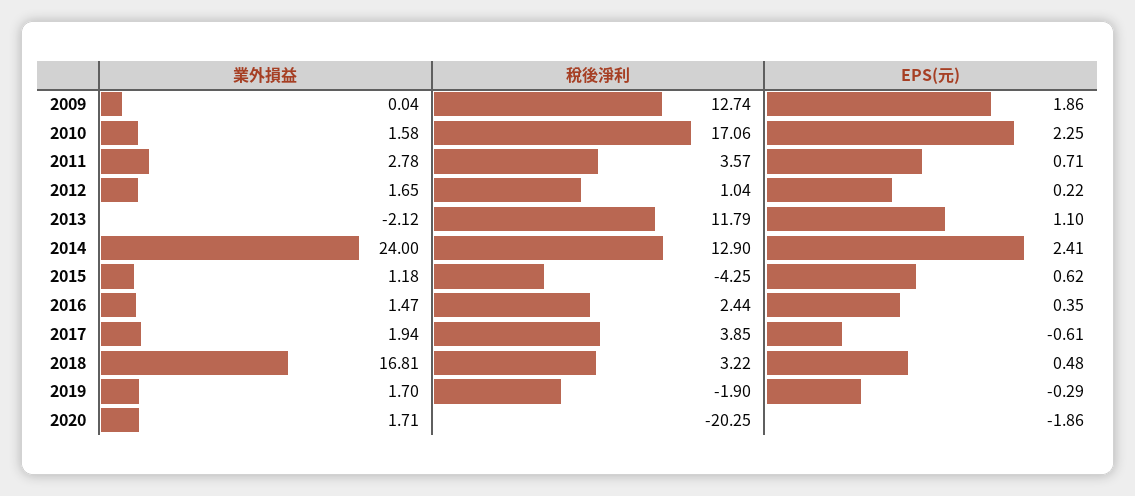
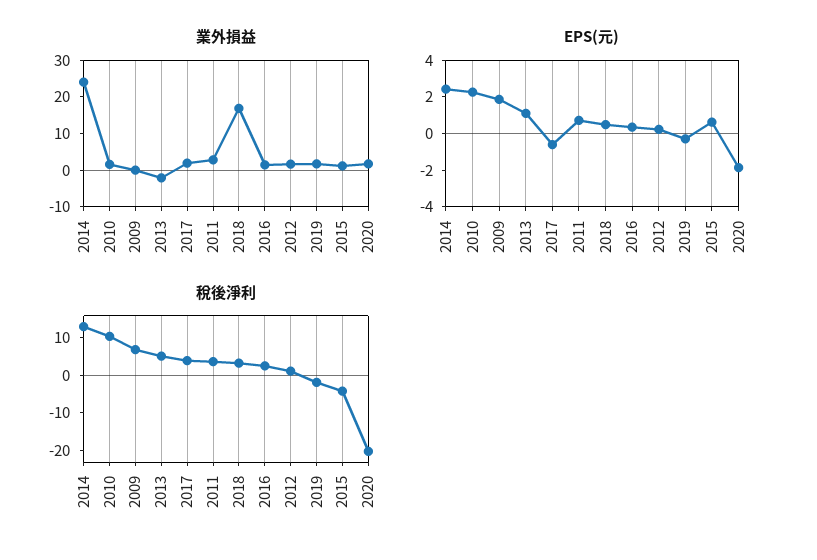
稅後淨利, 2009: 12.74 -> 7.5
稅後淨利, 2010: 17.06 -> 10
稅後淨利, 2013: 11.79 -> 5

